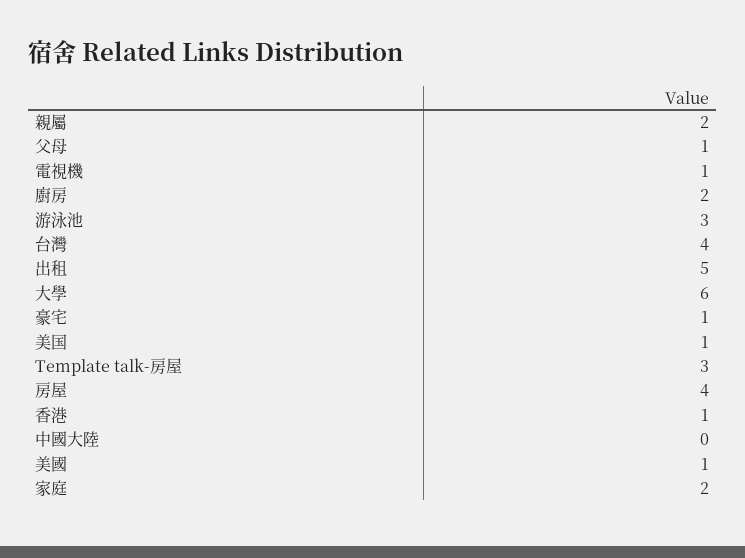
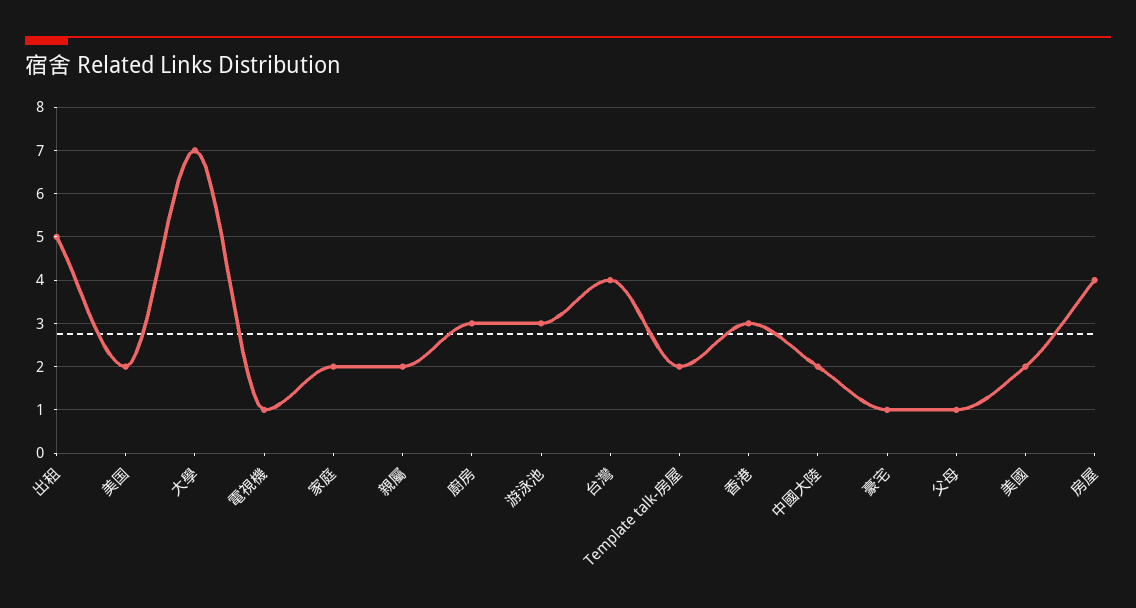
廚房: 2 -> 3
大學: 6 -> 7
美国: 1 -> 2
Template talk-房屋: 3 -> 2
香港: 1 -> 3
中國大陸: 0 -> 2
美國: 1 -> 2

